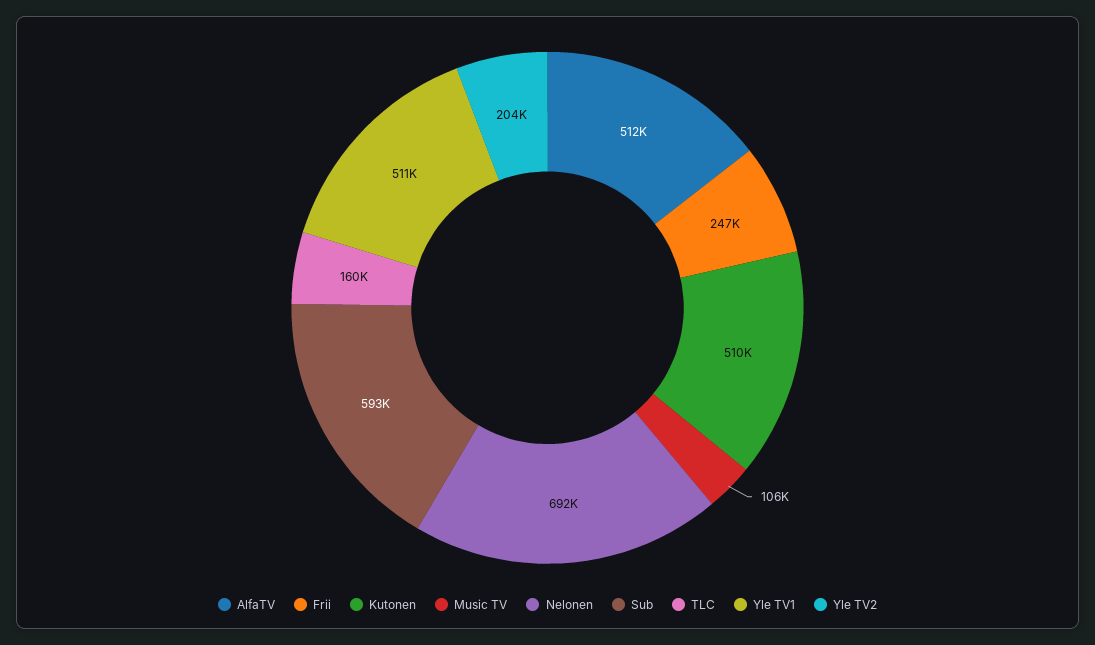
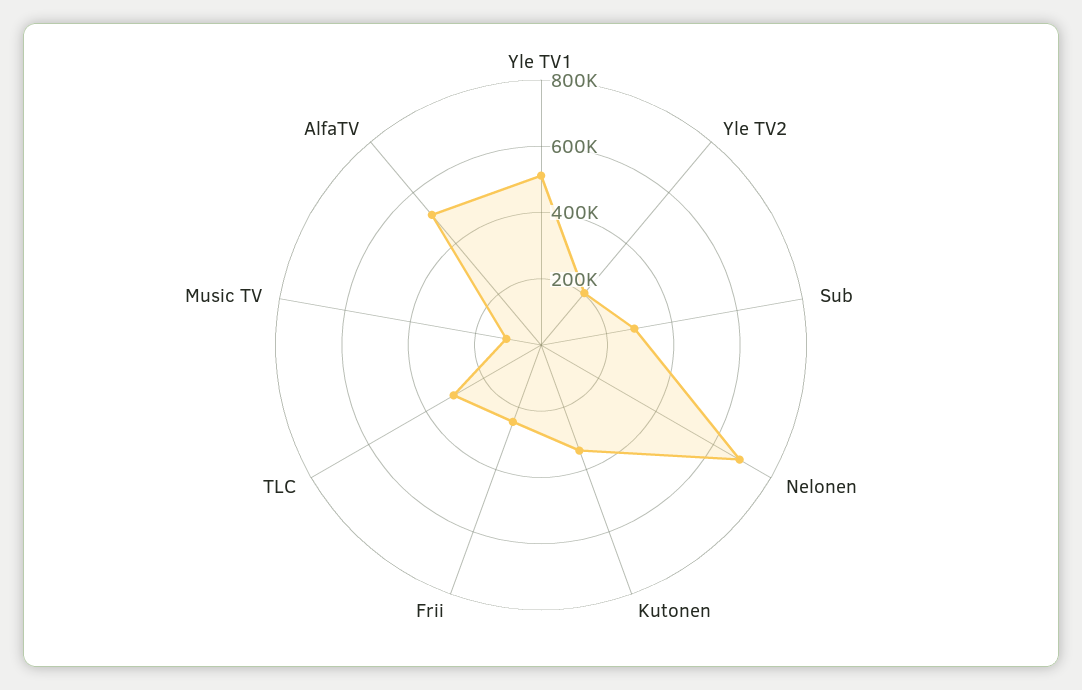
Kutonen: 510000 -> 350000
Sub: 593000 -> 300000
TLC: 160000 -> 300000

